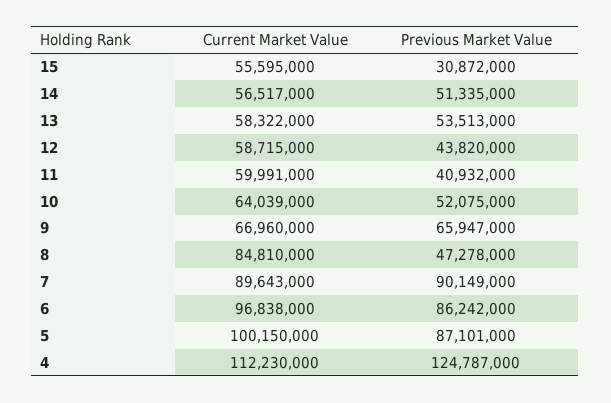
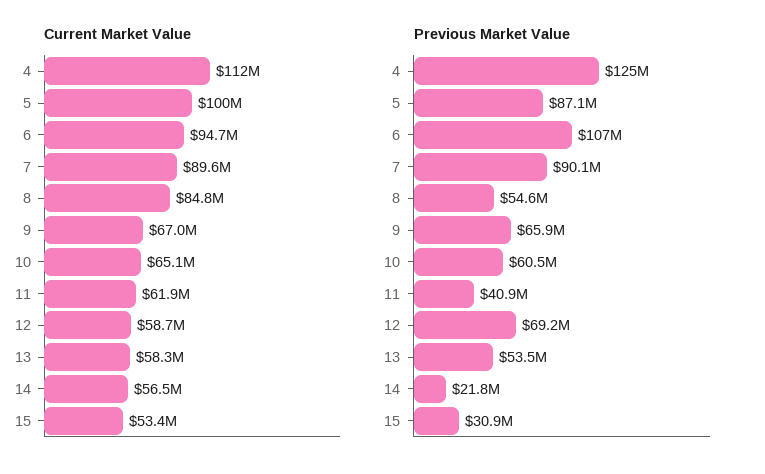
Current Market Value, 15: 55595000 -> 53400000
Previous Market Value, 14: 51335000 -> 21800000
Previous Market Value, 12: 43820000 -> 69200000
Current Market Value, 11: 59991000 -> 61900000
Current Market Value, 10: 64039000 -> 65100000
Previous Market Value, 10: 52075000 -> 60500000
Previous Market Value, 8: 47278000 -> 54600000
Current Market Value, 6: 96838000 -> 94700000
Previous Market Value, 6: 86242000 -> 107000000

